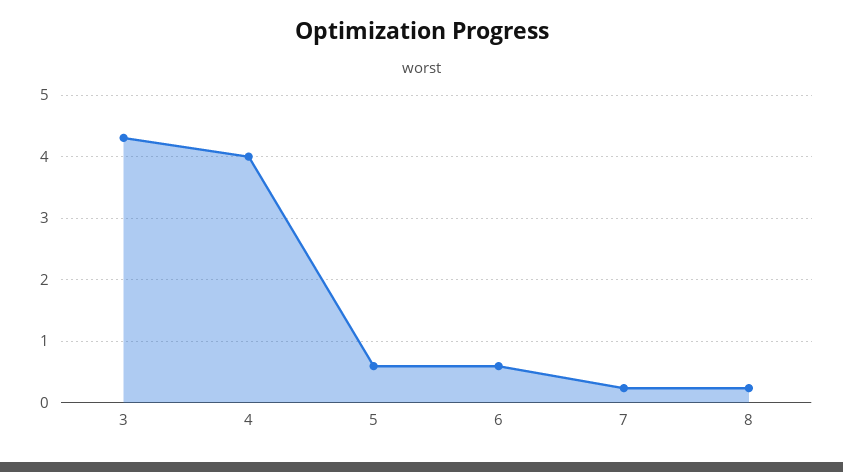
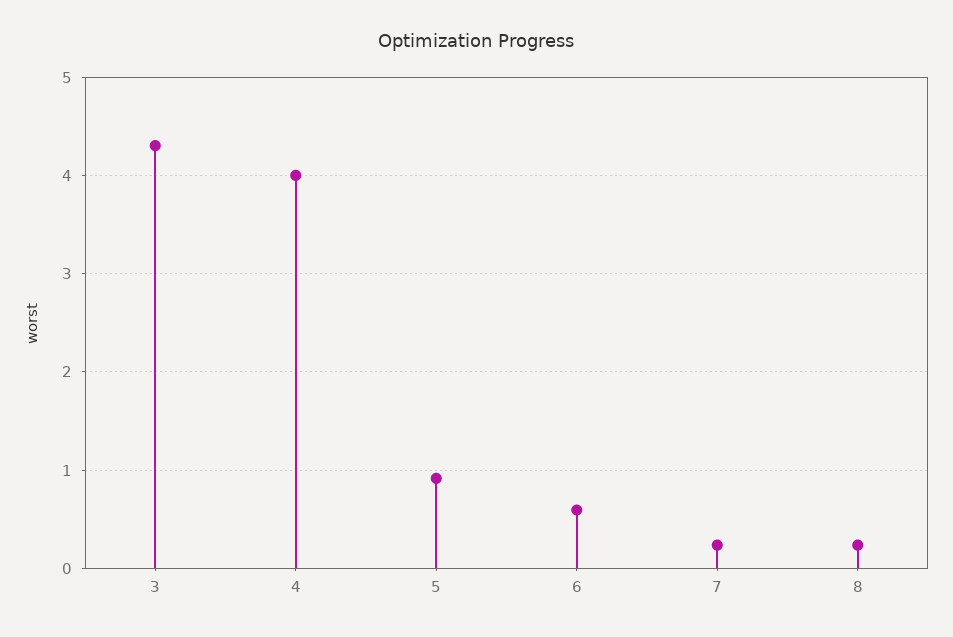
5: 0.6 -> 0.9

